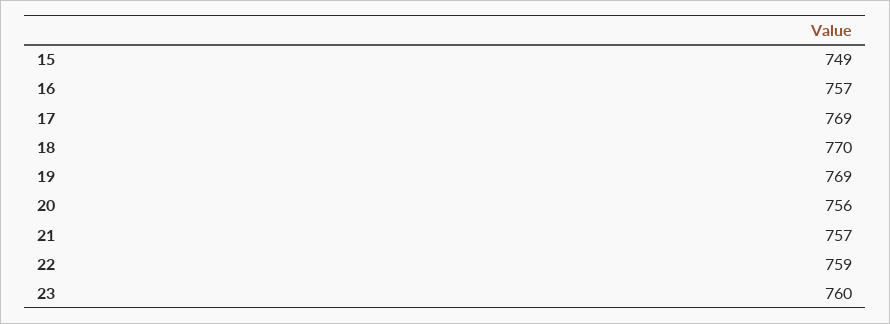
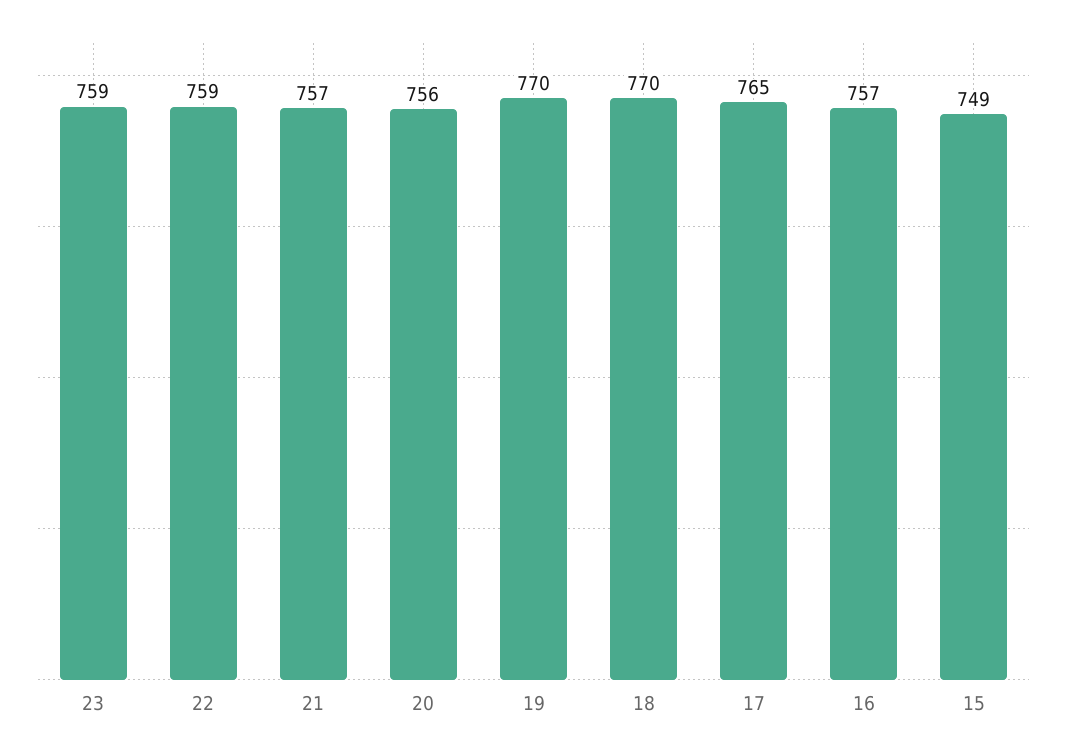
17: 769 -> 765
19: 769 -> 770
23: 760 -> 759

